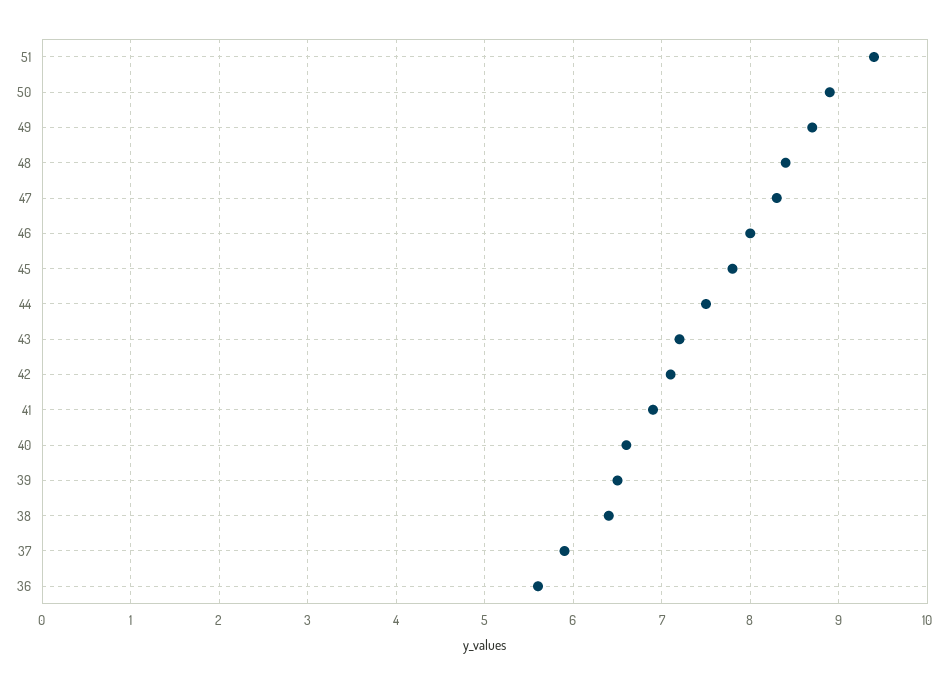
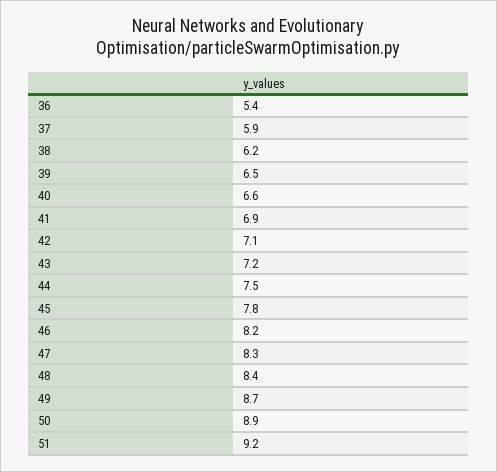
51: 9.4 -> 9.2
46: 8 -> 8.2
38: 6.4 -> 6.2
36: 5.6 -> 5.4

